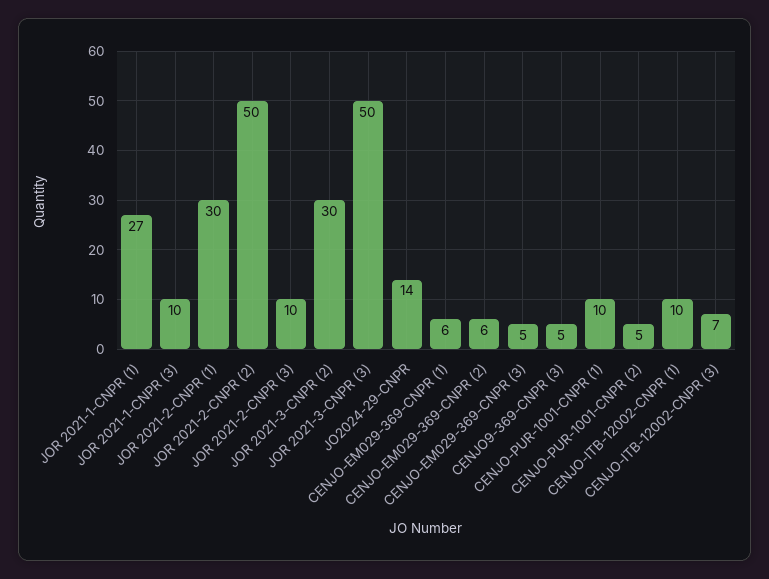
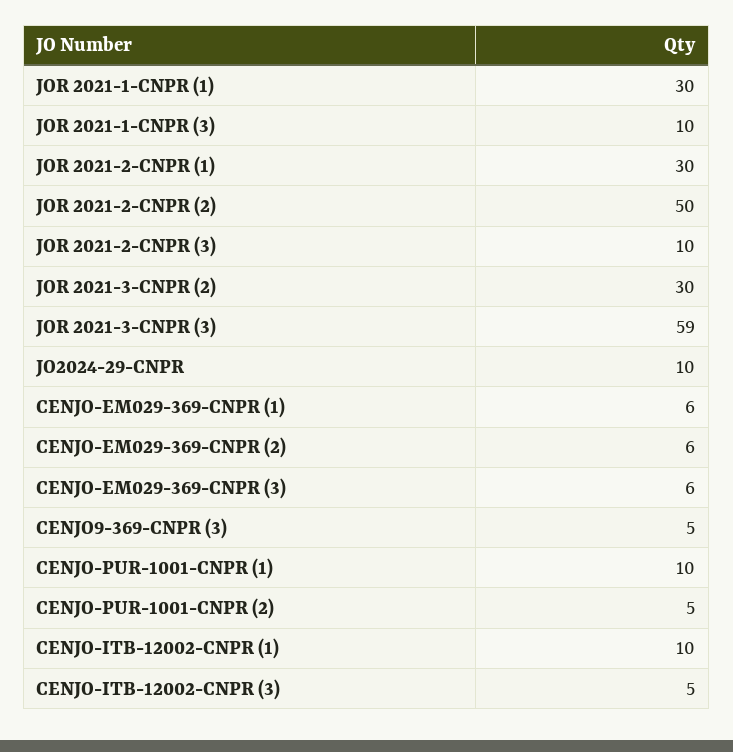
JOR 2021-1-CNPR (1): 27 -> 30
JOR 2021-3-CNPR (3): 50 -> 59
JO2024-29-CNPR: 14 -> 10
CENJO-EM029-369-CNPR (3): 5 -> 6
CENJO-ITB-12002-CNPR (3): 7 -> 5

